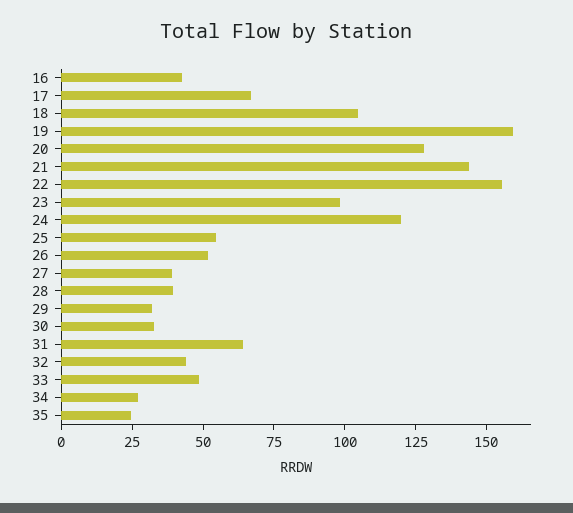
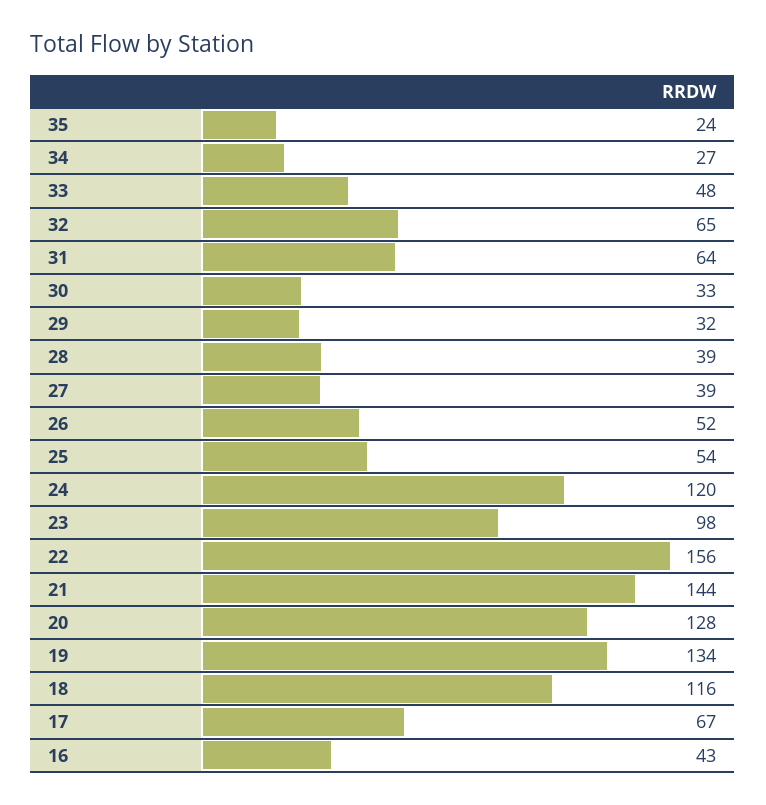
18: 105 -> 116
19: 160 -> 134
32: 45 -> 65

